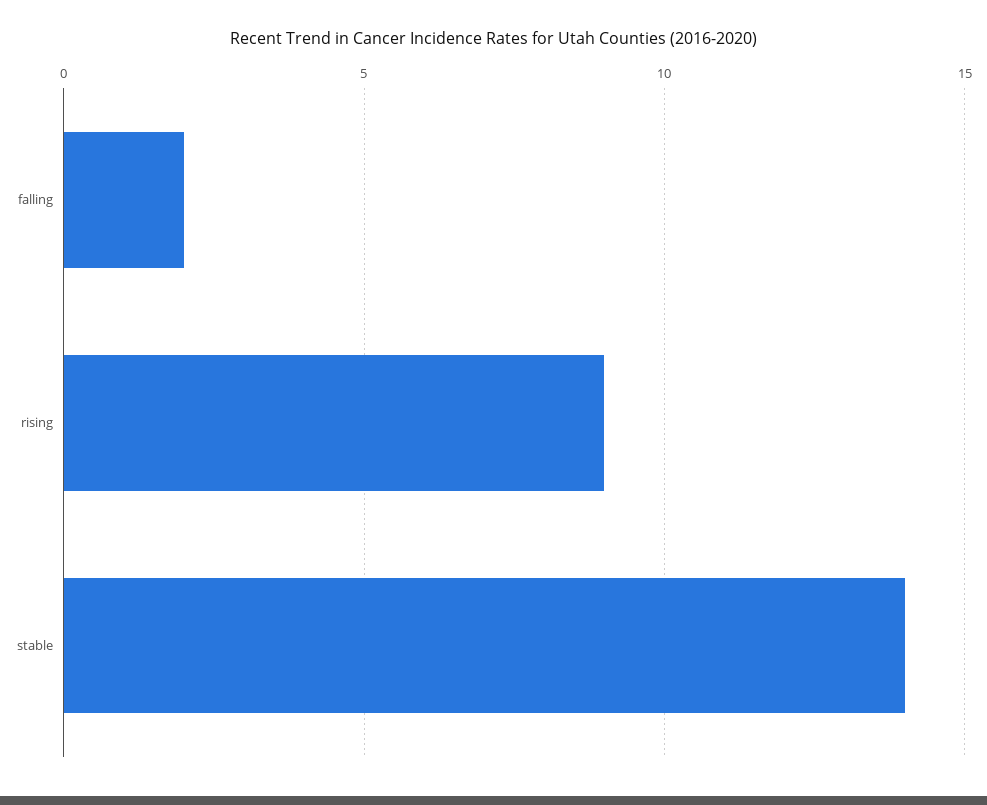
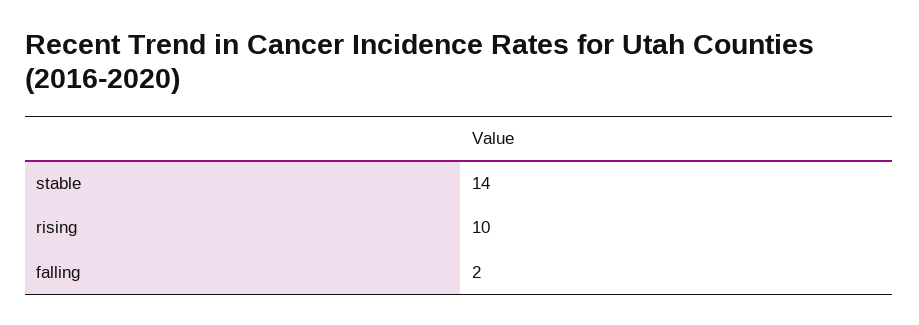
rising: 9 -> 10

